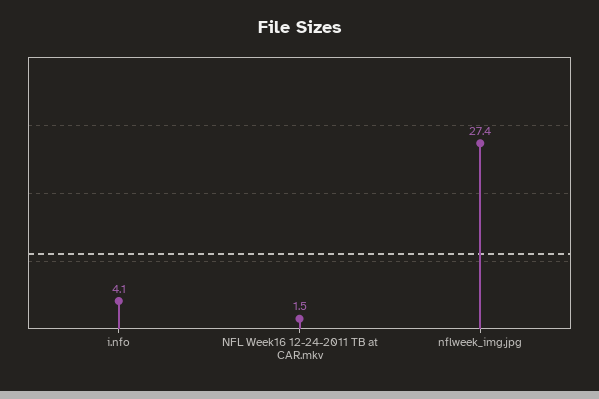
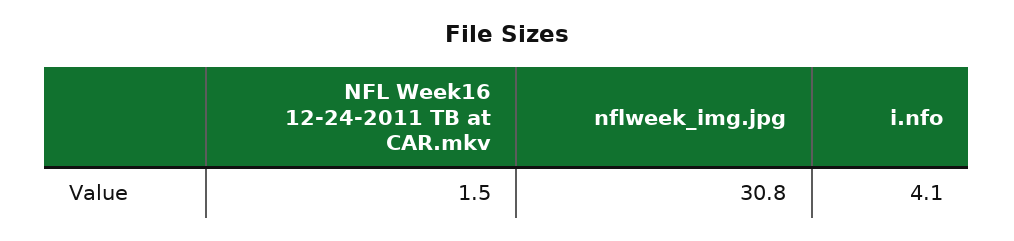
nflweek_img.jpg: 27.4 -> 30.8

